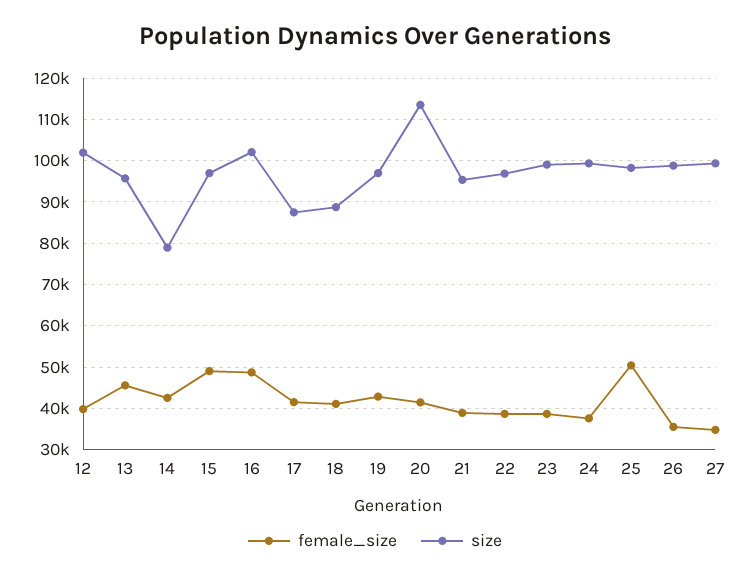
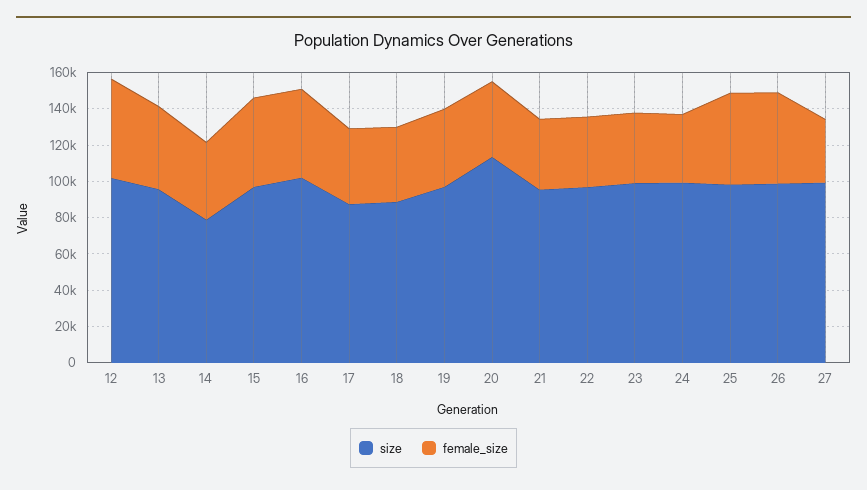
female_size, 12: 40000 -> 55000
female_size, 26: 36000 -> 50000

